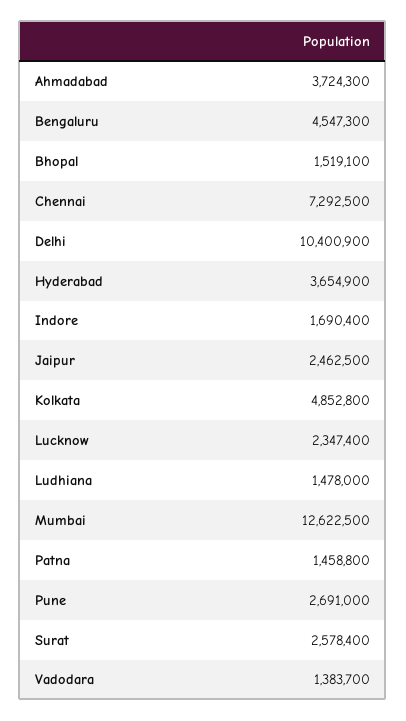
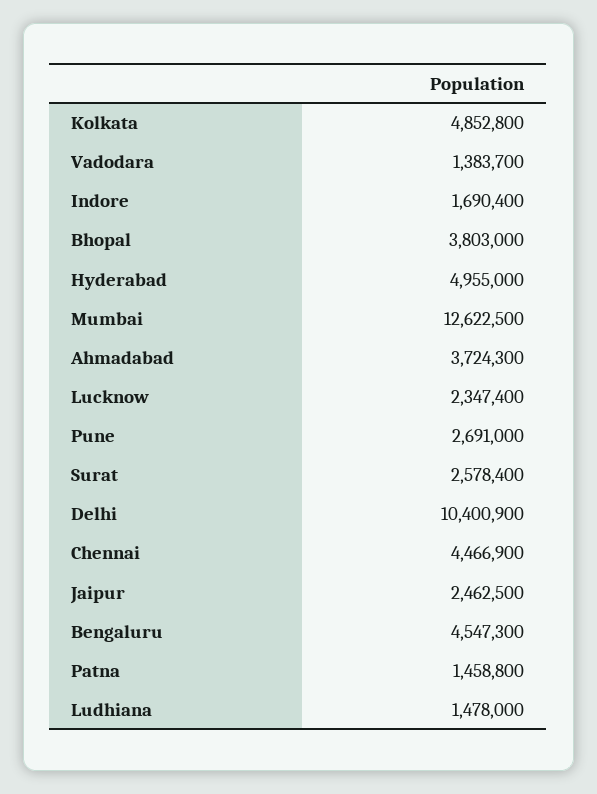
Bhopal: 1519100 -> 3803000
Chennai: 7292500 -> 4466900
Hyderabad: 3654900 -> 4955000

